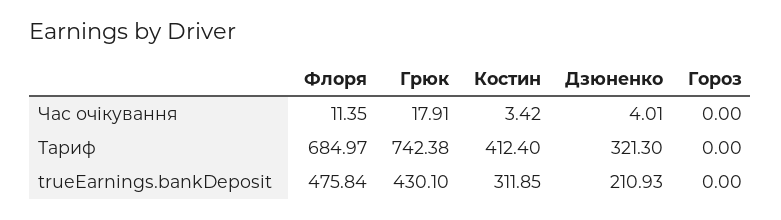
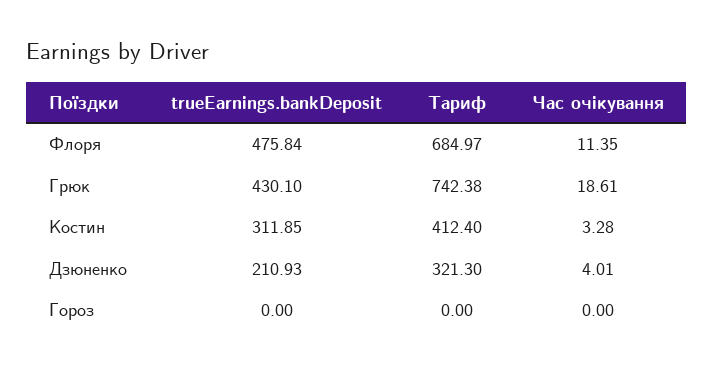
Грюк, Час очікування: 17.91 -> 18.61
Костин, Час очікування: 3.42 -> 3.28

